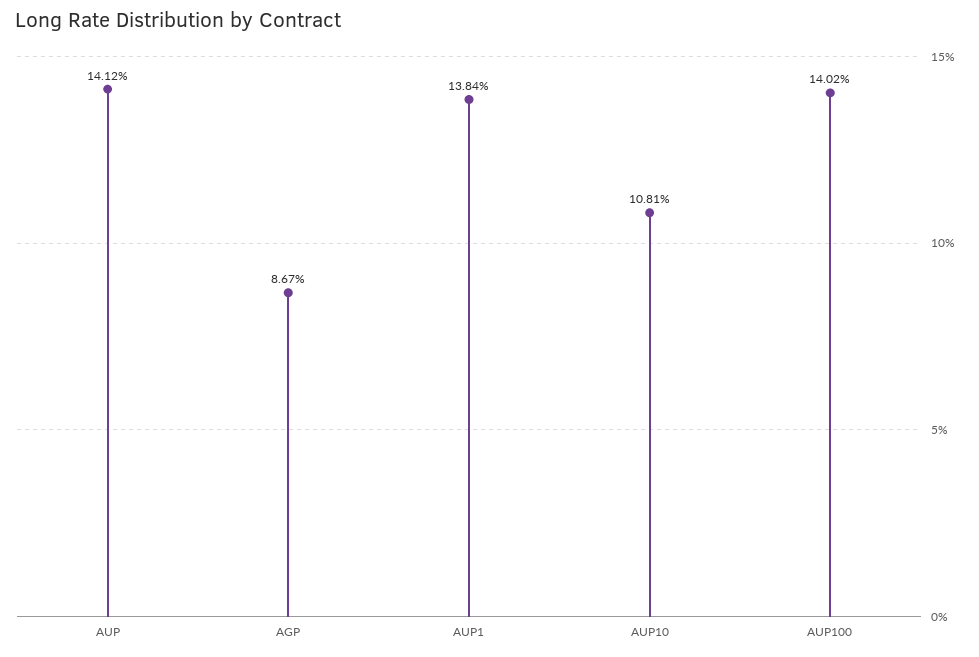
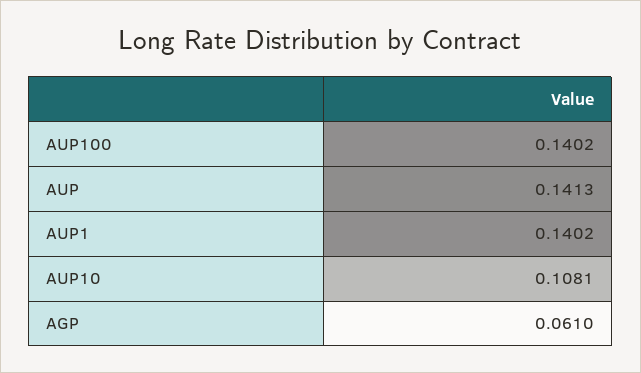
AUP: 0.1412 -> 0.1413
AGP: 0.0867 -> 0.061
AUP1: 0.1384 -> 0.1402

